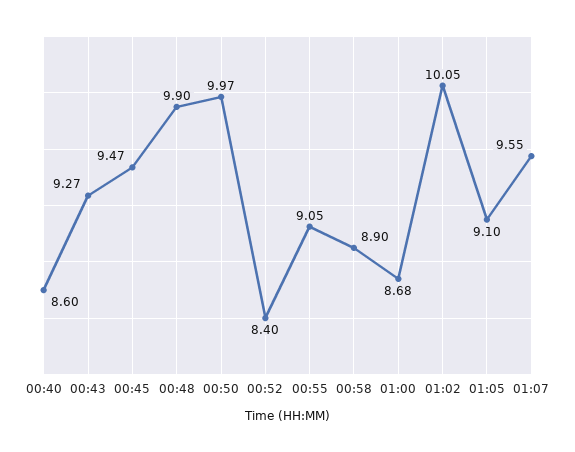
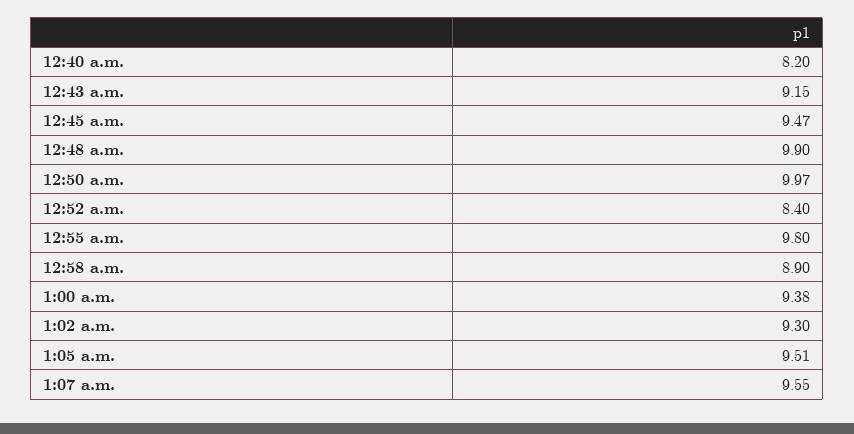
00:40: 8.6 -> 8.2
00:43: 9.27 -> 9.15
00:55: 9.05 -> 9.8
01:00: 8.68 -> 9.38
01:02: 10.05 -> 9.3
01:05: 9.1 -> 9.51

